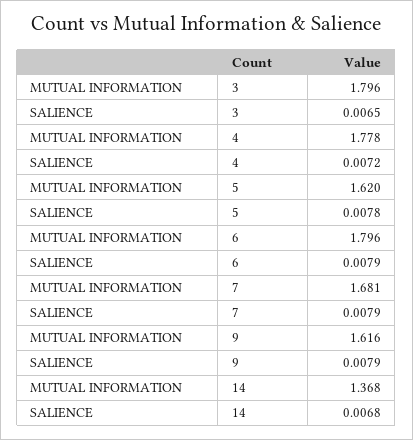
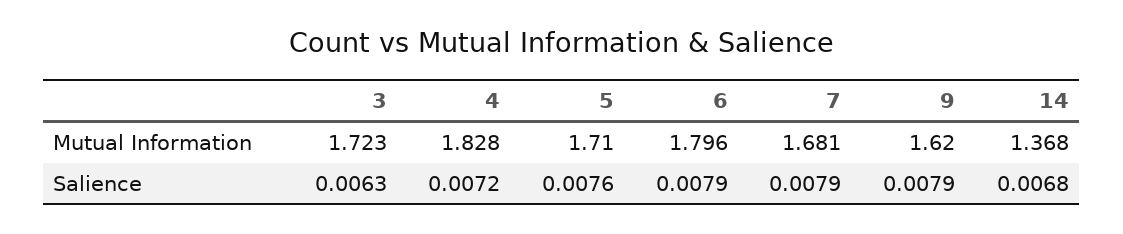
MUTUAL INFORMATION, 3: 1.796 -> 1.723
SALIENCE, 3: 0.0065 -> 0.0063
MUTUAL INFORMATION, 4: 1.778 -> 1.828
MUTUAL INFORMATION, 5: 1.62 -> 1.71
SALIENCE, 5: 0.0078 -> 0.0076
MUTUAL INFORMATION, 9: 1.616 -> 1.62

